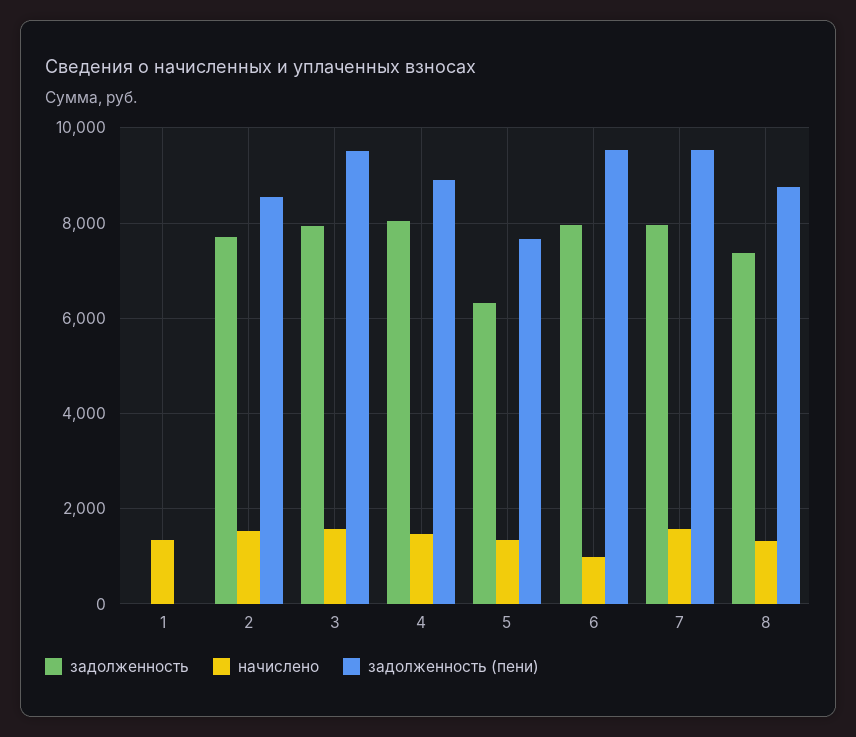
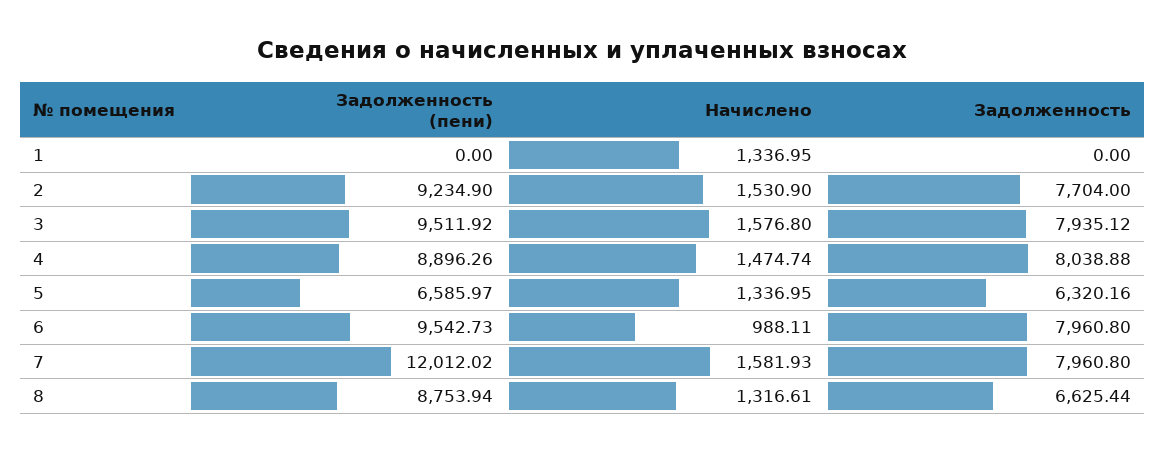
задолженность (пени), 2: 8600 -> 9234.9
задолженность (пени), 5: 7600 -> 6585.97
задолженность (пени), 7: 9600 -> 12012.02
задолженность, 8: 7400 -> 6625.44

